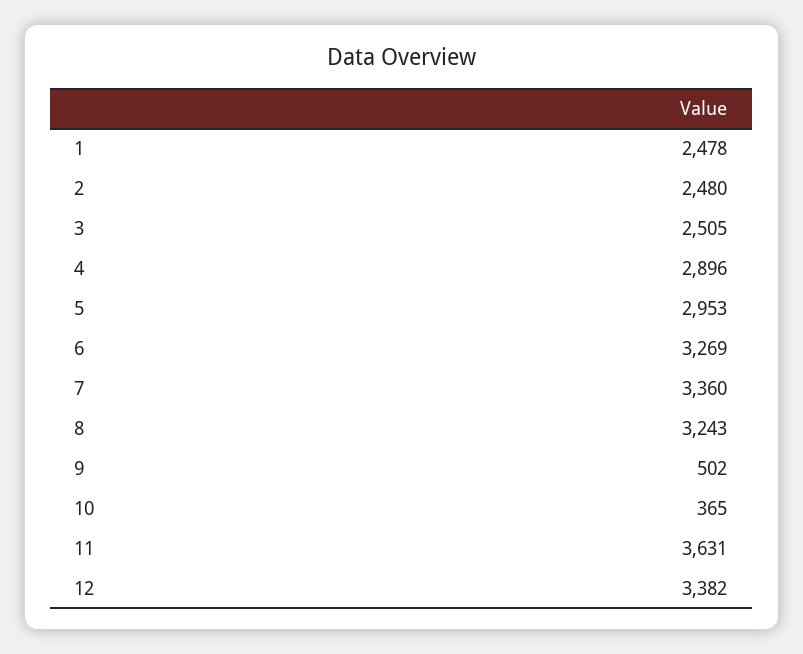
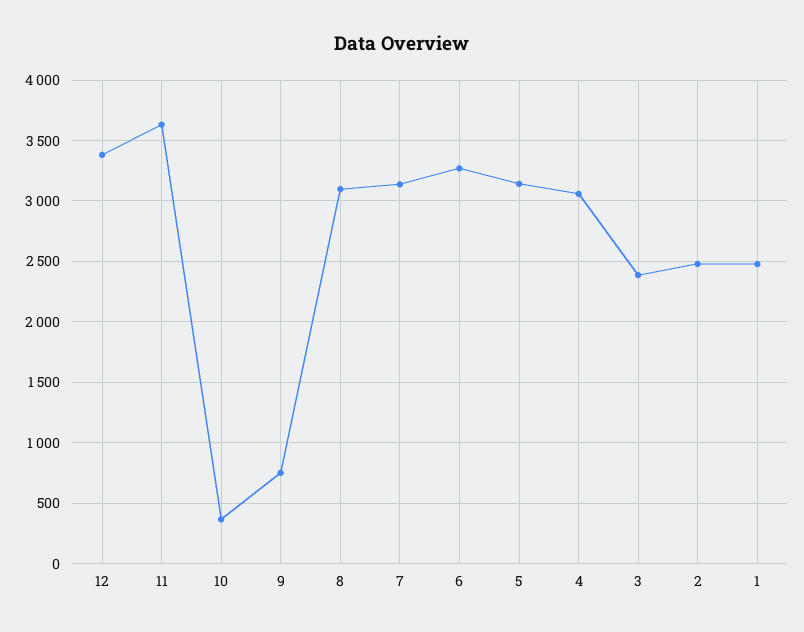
3: 2505 -> 2400
4: 2896 -> 3050
5: 2953 -> 3150
7: 3360 -> 3150
8: 3243 -> 3100
9: 502 -> 750

